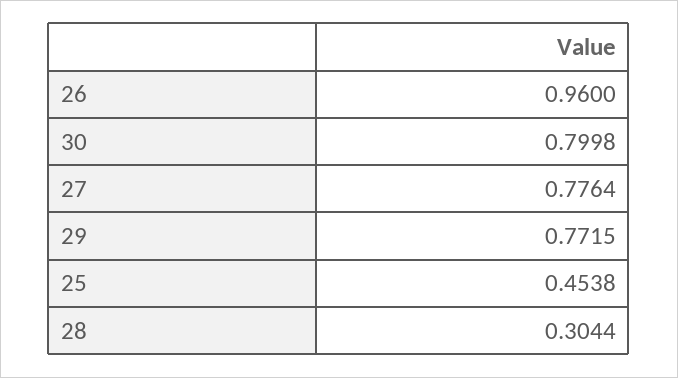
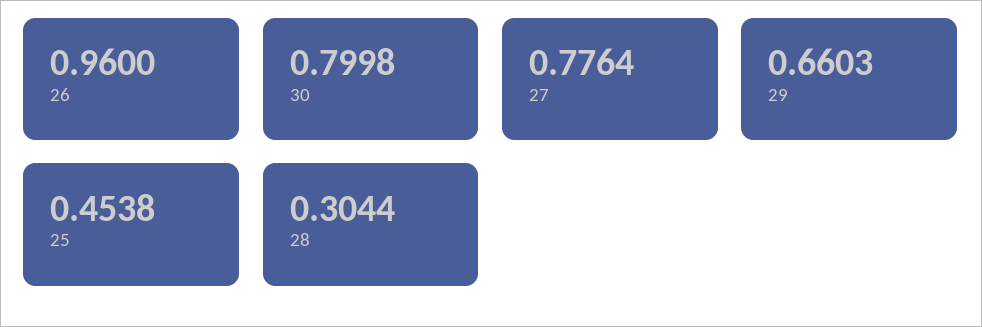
29: 0.7715 -> 0.6603

